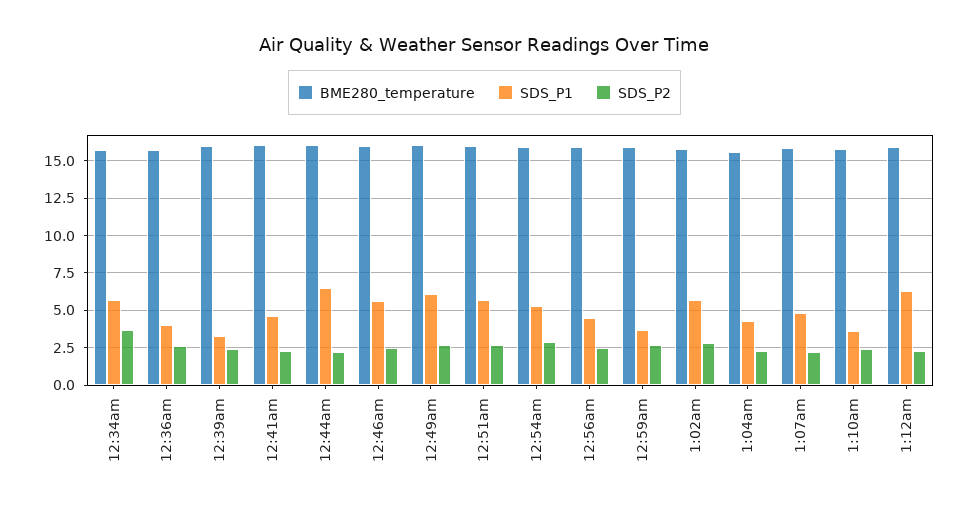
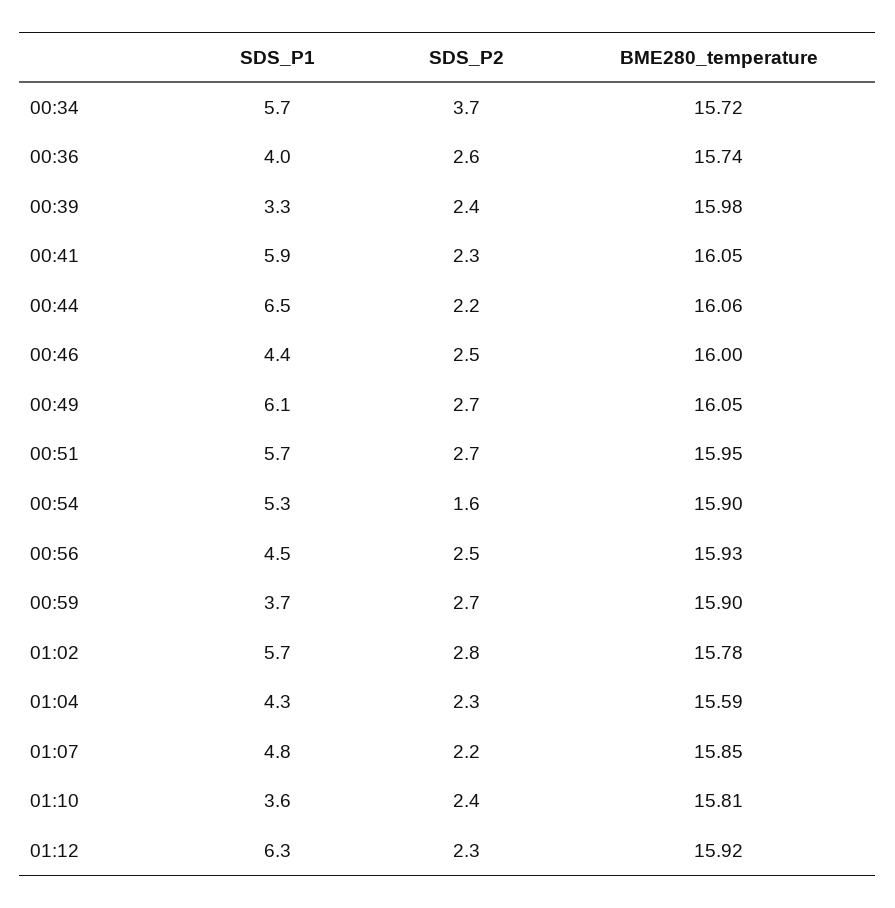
SDS_P1, 12:41am: 4.5 -> 5.9
SDS_P1, 12:46am: 5.5 -> 4.4
SDS_P2, 12:54am: 3 -> 1.6

